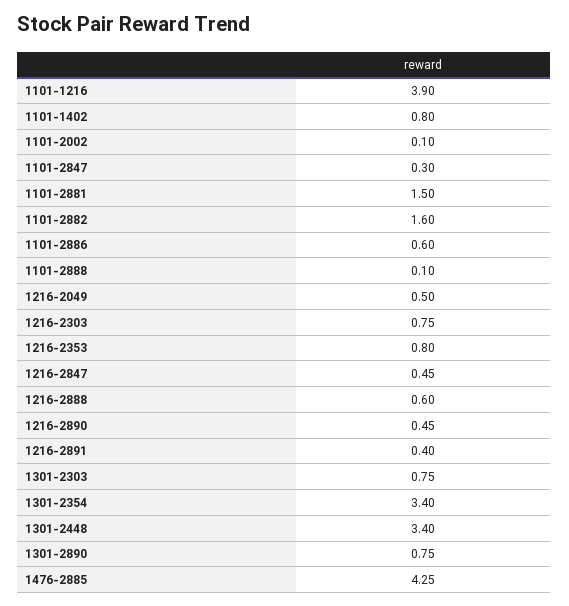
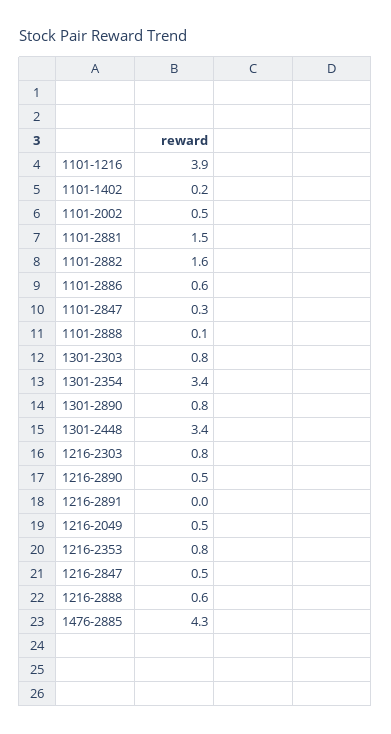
1101-1402: 0.8 -> 0.2
1101-2002: 0.1 -> 0.5
1216-2891: 0.4 -> 0

